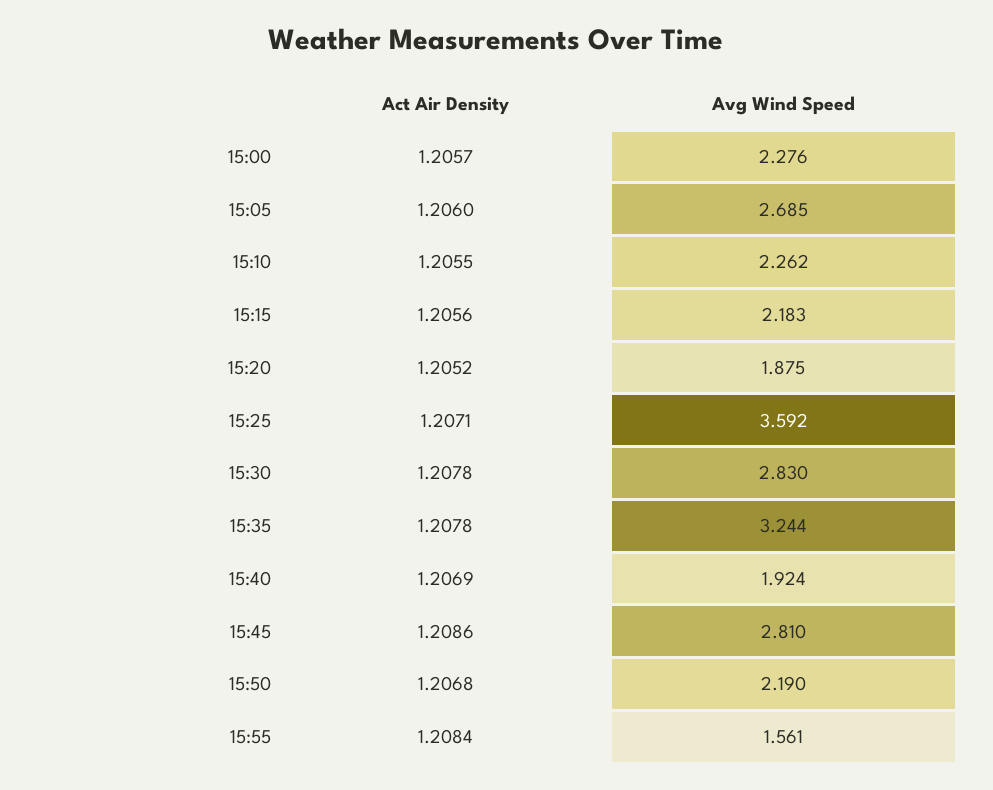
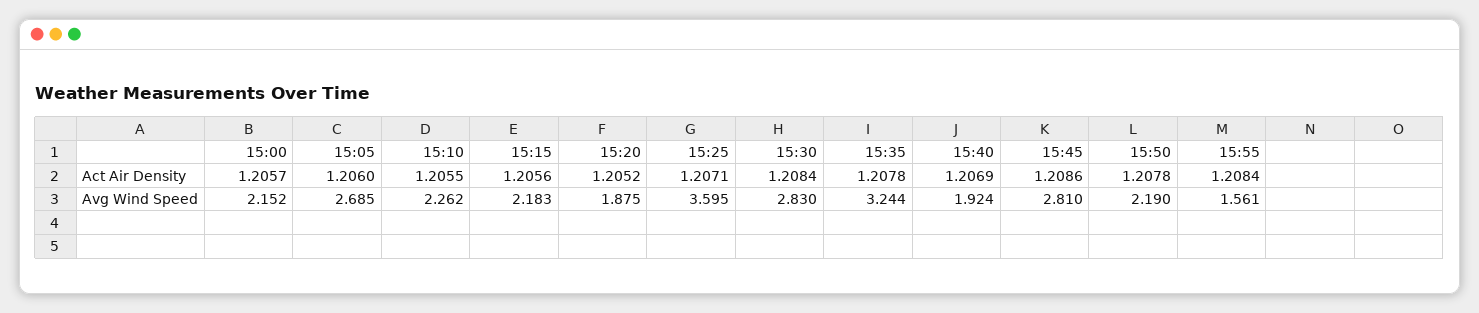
Avg Wind Speed, 15:00: 2.276 -> 2.152
Avg Wind Speed, 15:25: 3.592 -> 3.595
Act Air Density, 15:30: 1.2078 -> 1.2084
Act Air Density, 15:50: 1.2068 -> 1.2078

